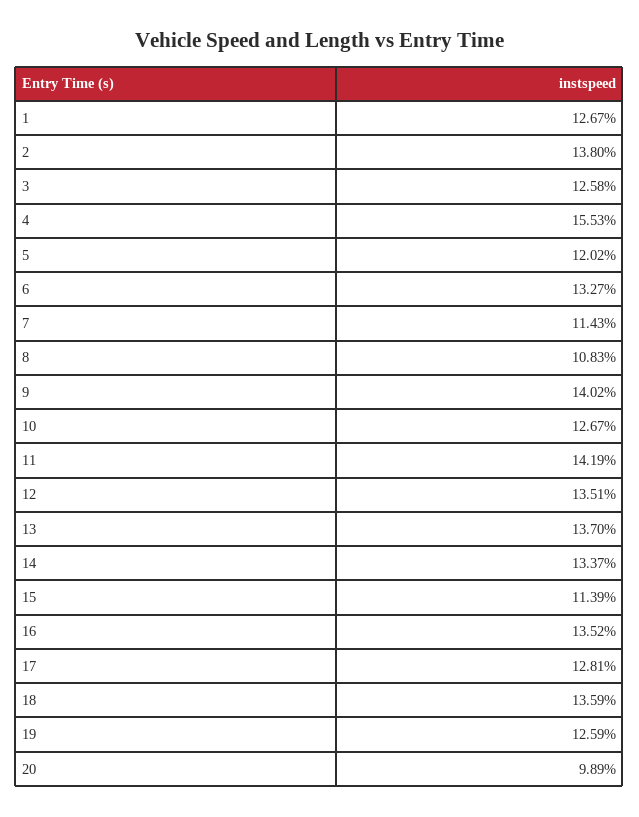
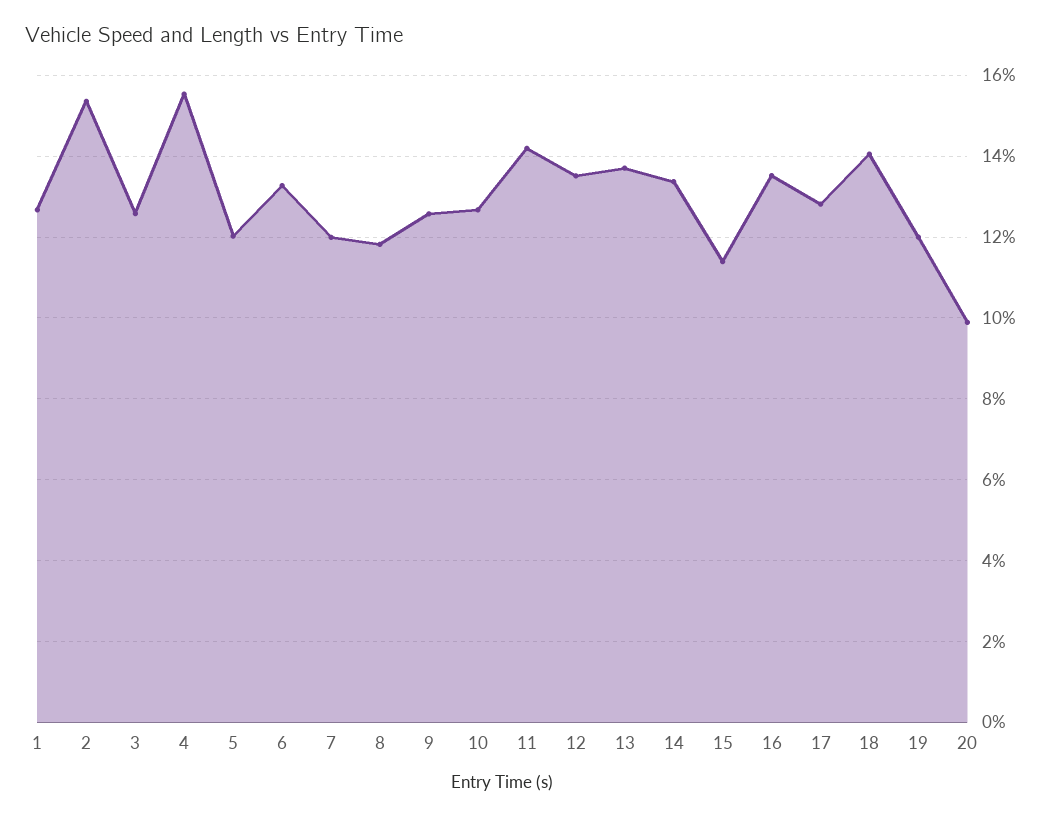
2: 13.8 -> 15.4
7: 11.43 -> 12
8: 10.83 -> 11.8
9: 14.02 -> 12.6
18: 13.59 -> 14
19: 12.59 -> 12

